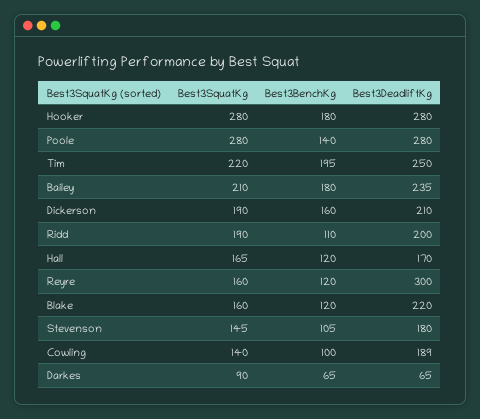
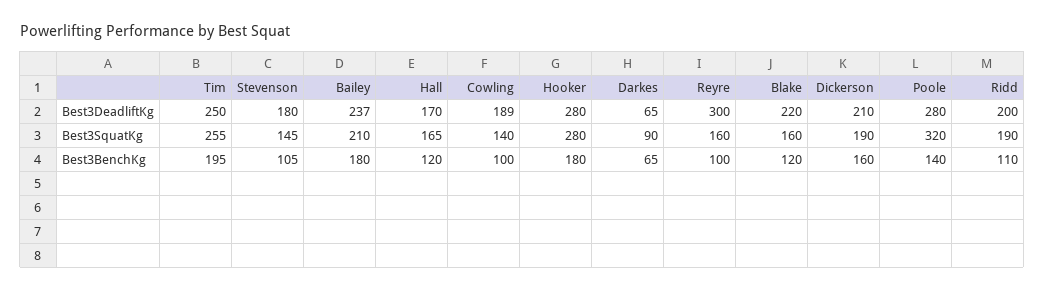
Best3SquatKg, Poole: 280 -> 320
Best3SquatKg, Tim: 220 -> 255
Best3DeadliftKg, Bailey: 235 -> 237
Best3BenchKg, Reyre: 120 -> 100

